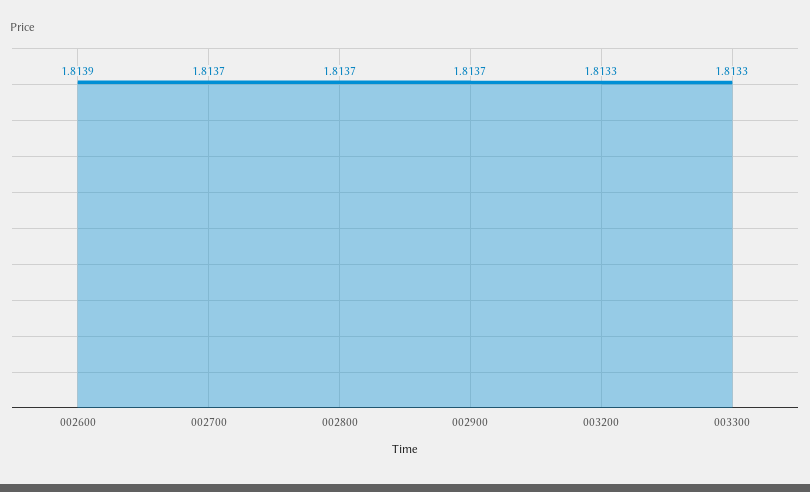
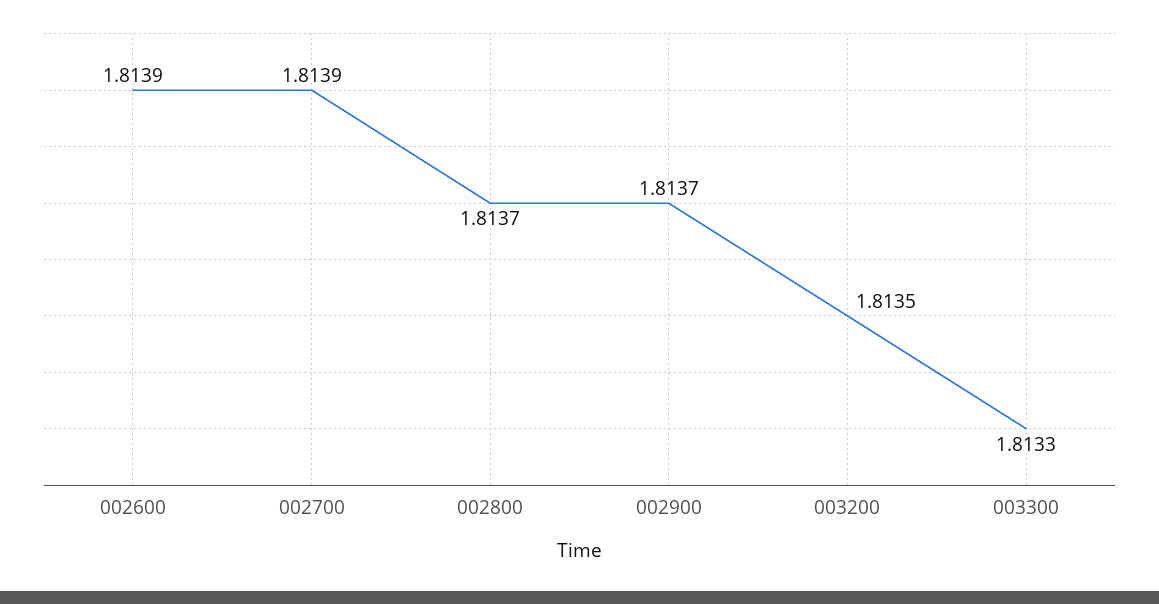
002700: 1.8137 -> 1.8139
003200: 1.8133 -> 1.8135

